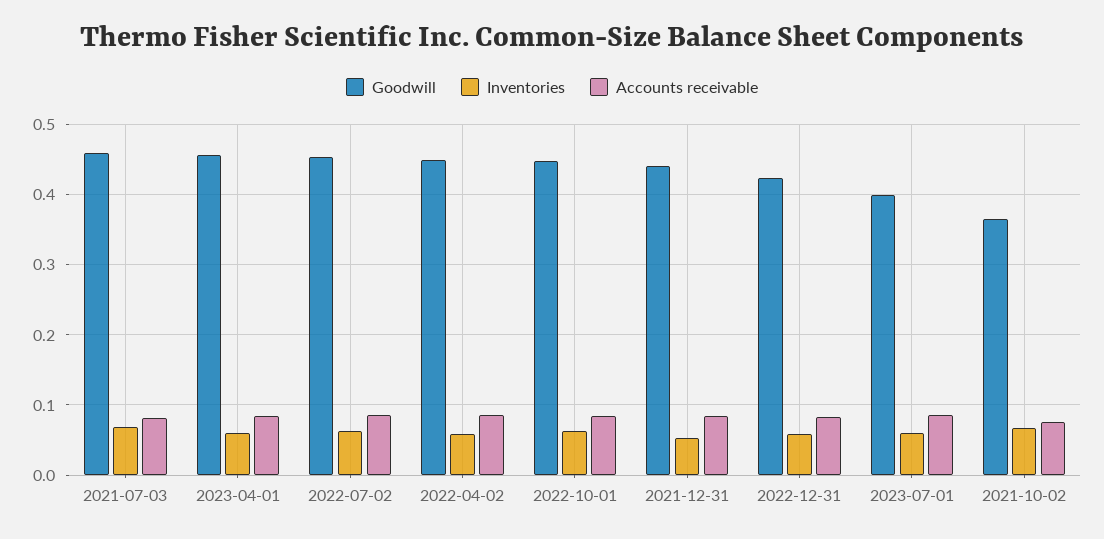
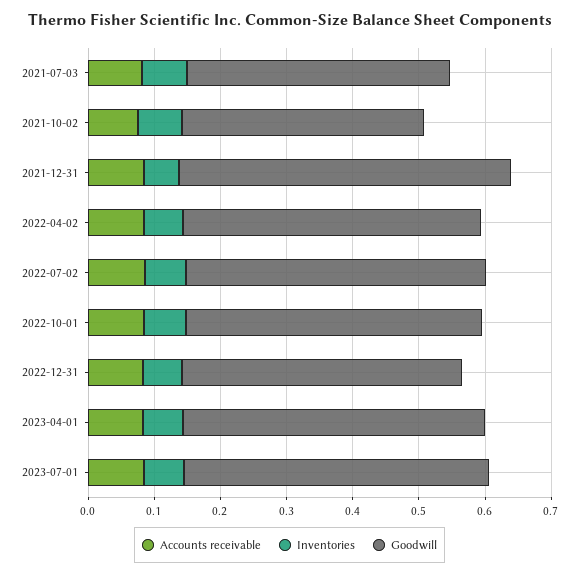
Goodwill, 2021-07-03: 0.46 -> 0.4
Goodwill, 2021-12-31: 0.44 -> 0.5
Goodwill, 2023-07-01: 0.4 -> 0.46

